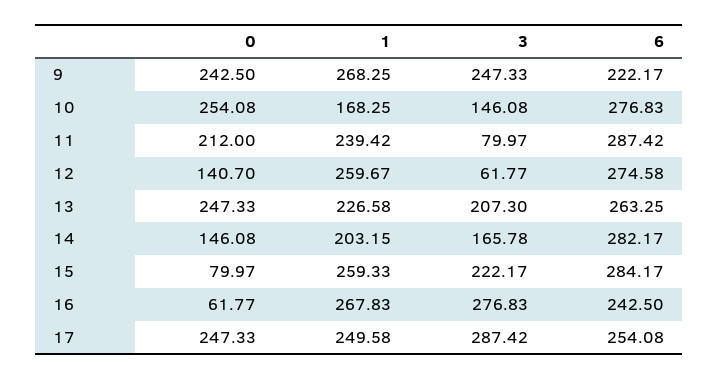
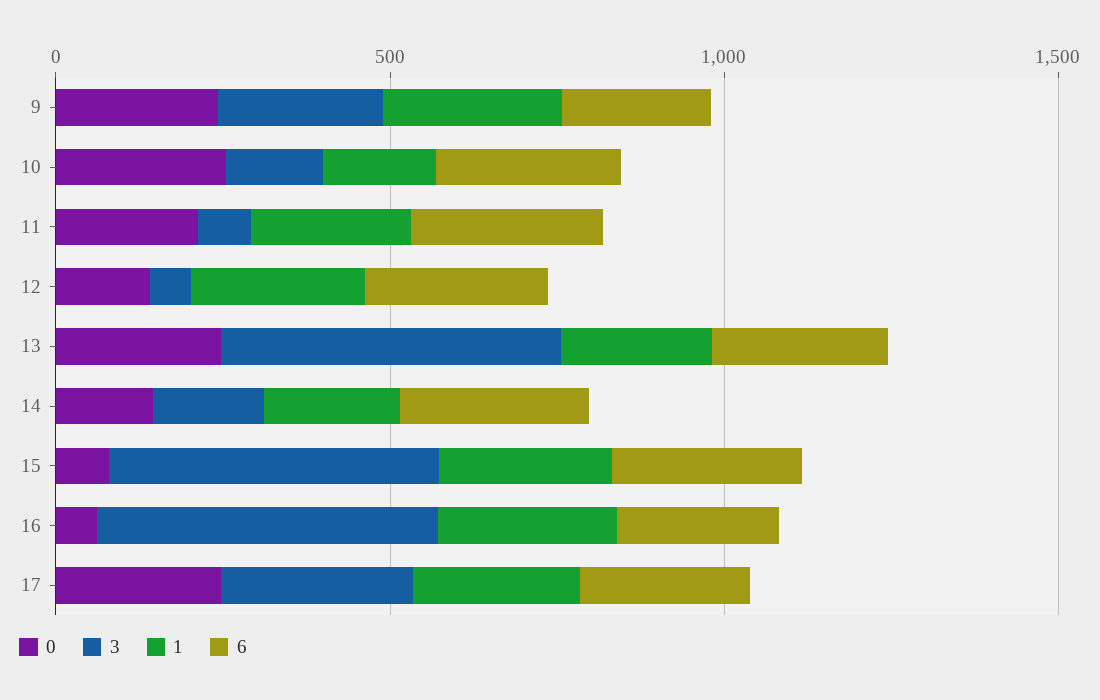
3, 13: 207.3 -> 500
3, 15: 222.17 -> 500
3, 16: 276.83 -> 500

